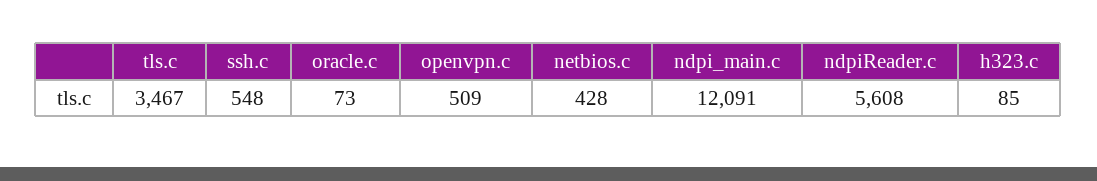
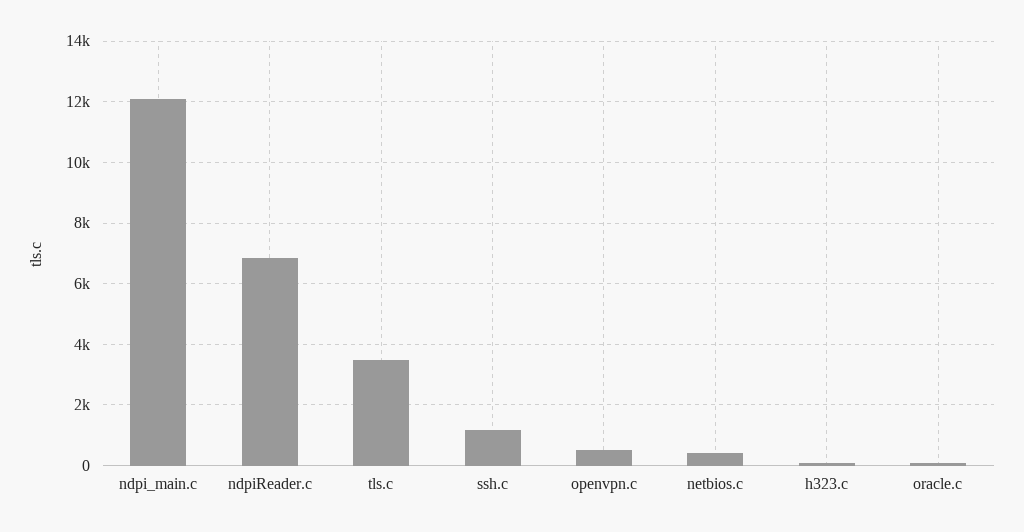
ssh.c: 548 -> 1200
ndpiReader.c: 5608 -> 6800

